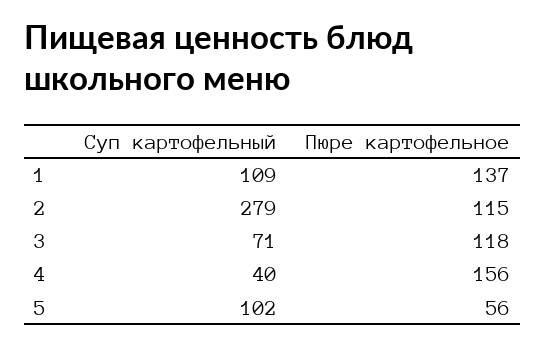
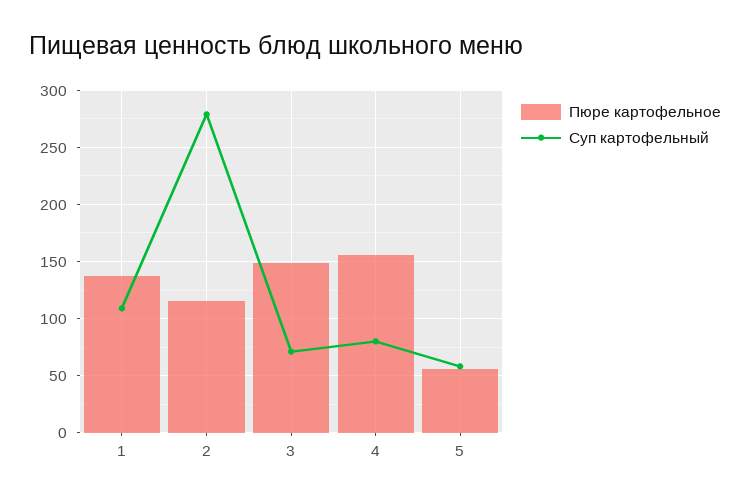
Пюре картофельное, 3: 118 -> 150
Суп картофельный, 4: 40 -> 80
Суп картофельный, 5: 102 -> 60

